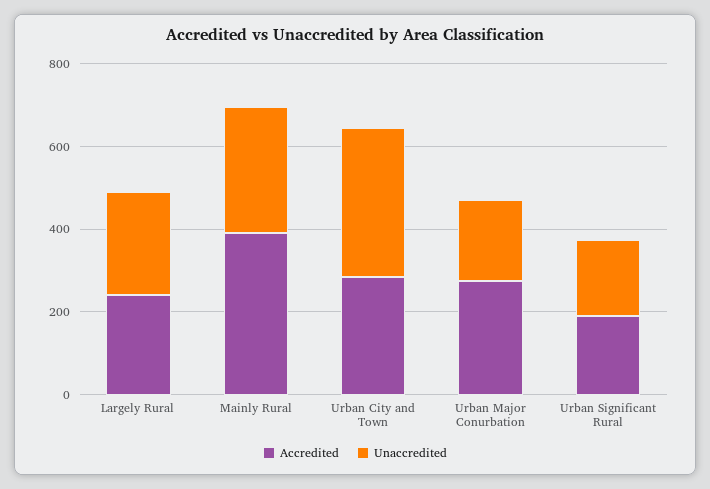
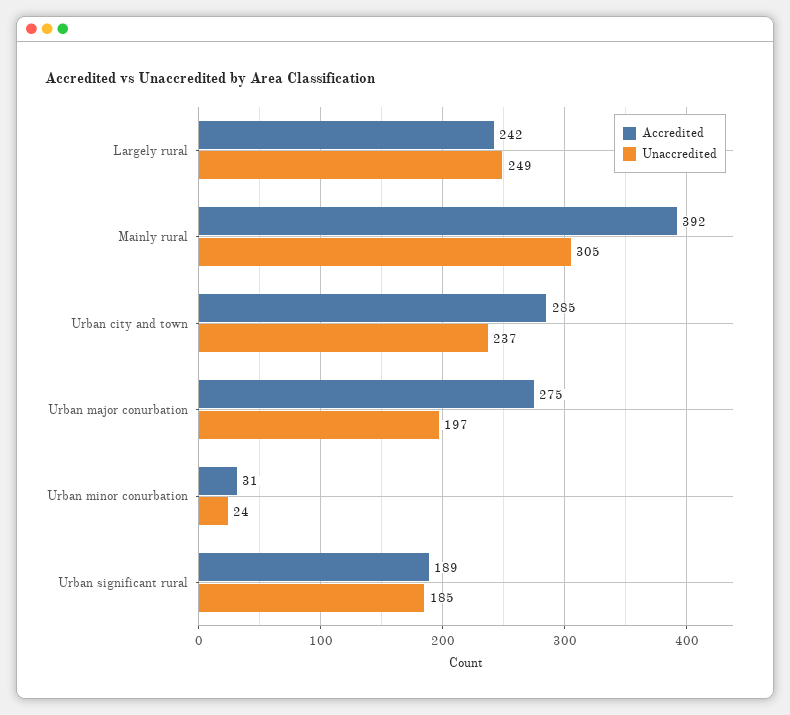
Unaccredited, Urban City and Town: 350 -> 237
Accredited, Urban minor conurbation: none -> 31
Unaccredited, Urban minor conurbation: none -> 24

